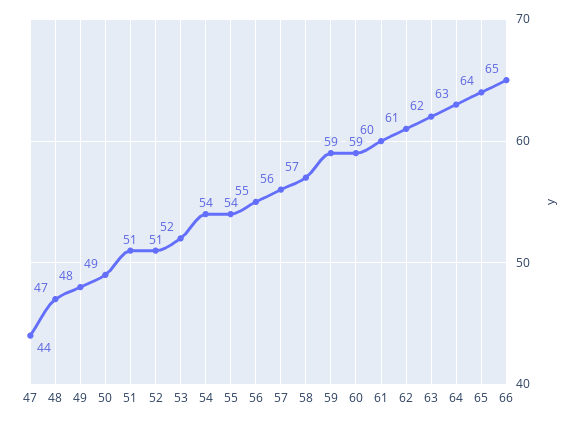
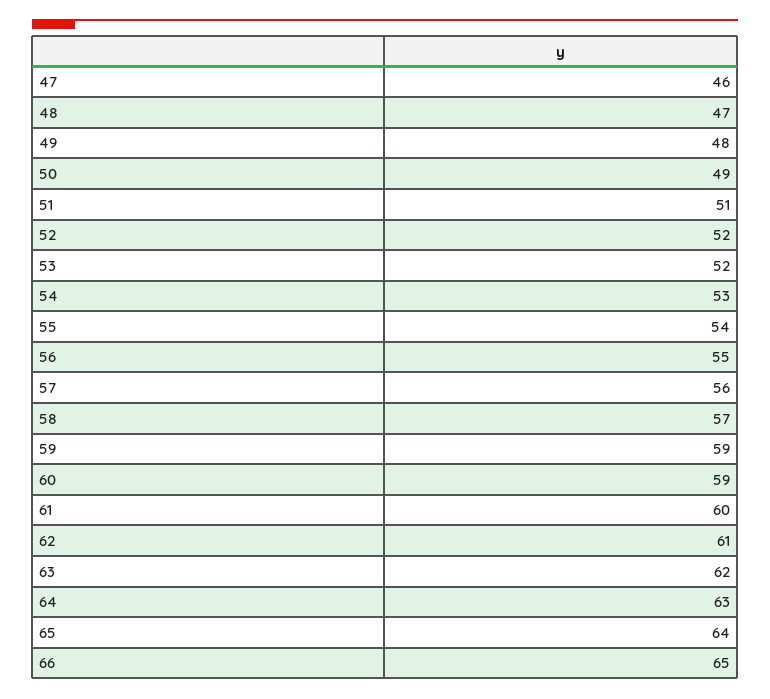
47: 44 -> 46
52: 51 -> 52
54: 54 -> 53

